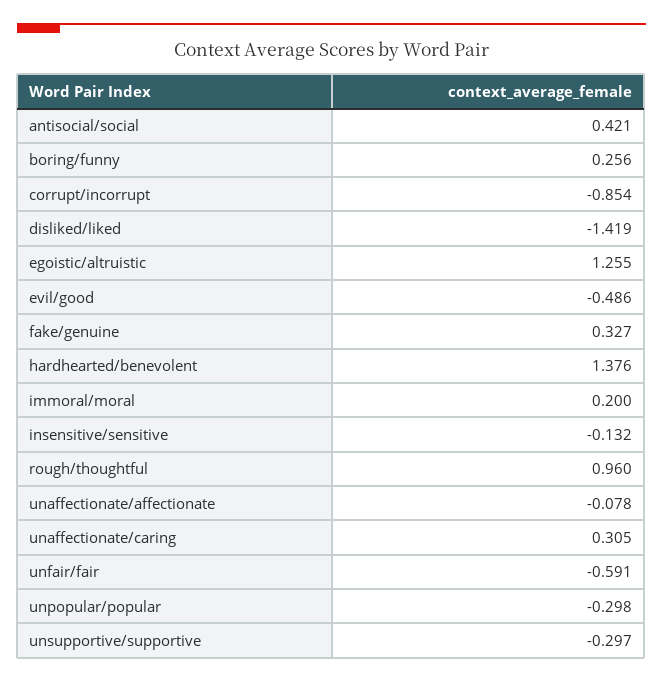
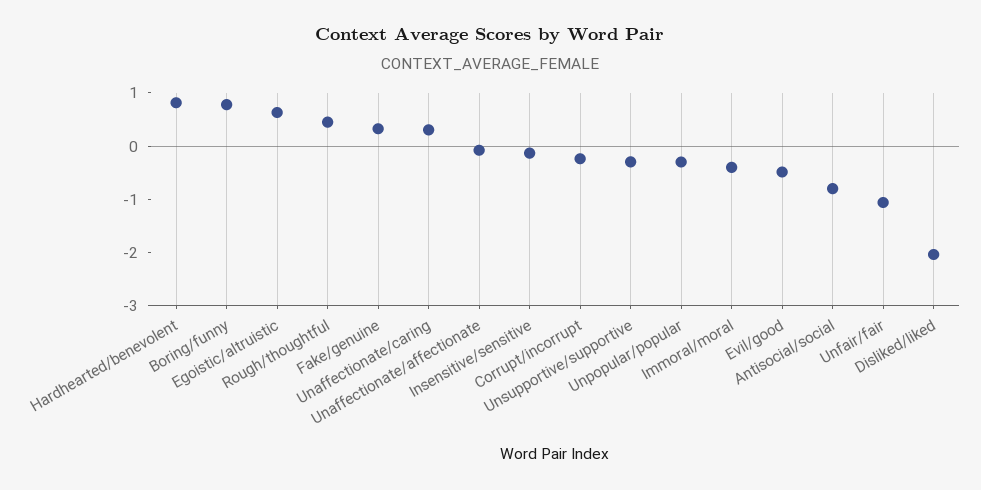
antisocial/social: 0.421 -> -0.8
boring/funny: 0.256 -> 0.8
corrupt/incorrupt: -0.854 -> -0.2
disliked/liked: -1.419 -> -2
egoistic/altruistic: 1.255 -> 0.6
hardhearted/benevolent: 1.376 -> 0.8
immoral/moral: 0.2 -> -0.4
rough/thoughtful: 0.96 -> 0.4
unfair/fair: -0.591 -> -1

